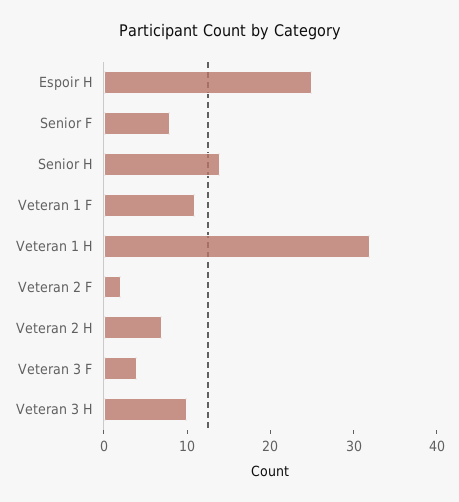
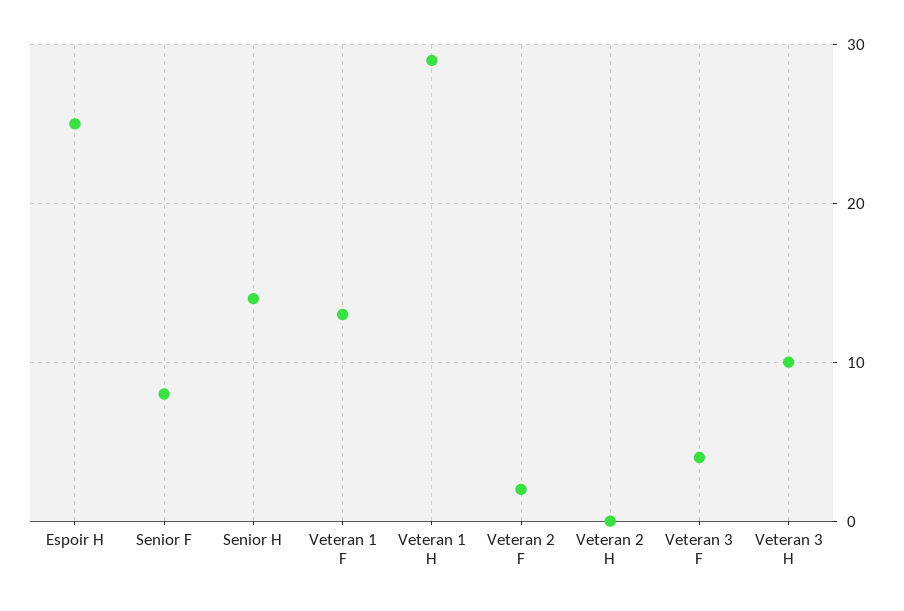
Veteran 1 F: 11 -> 13
Veteran 1 H: 32 -> 29
Veteran 2 H: 7 -> 0

